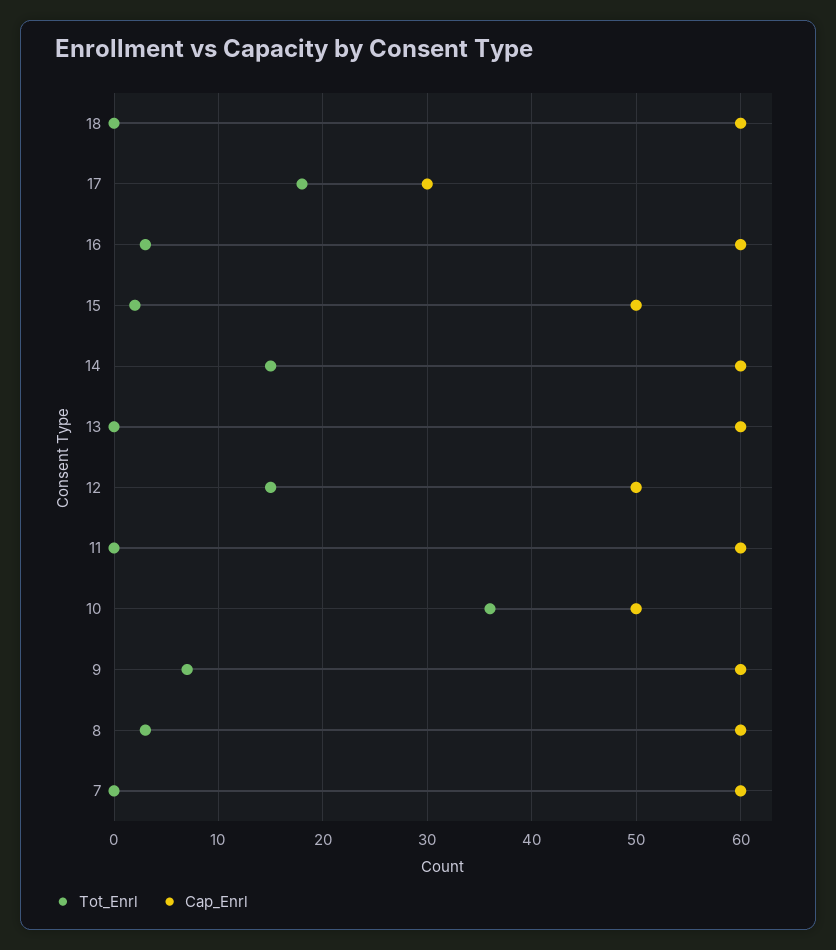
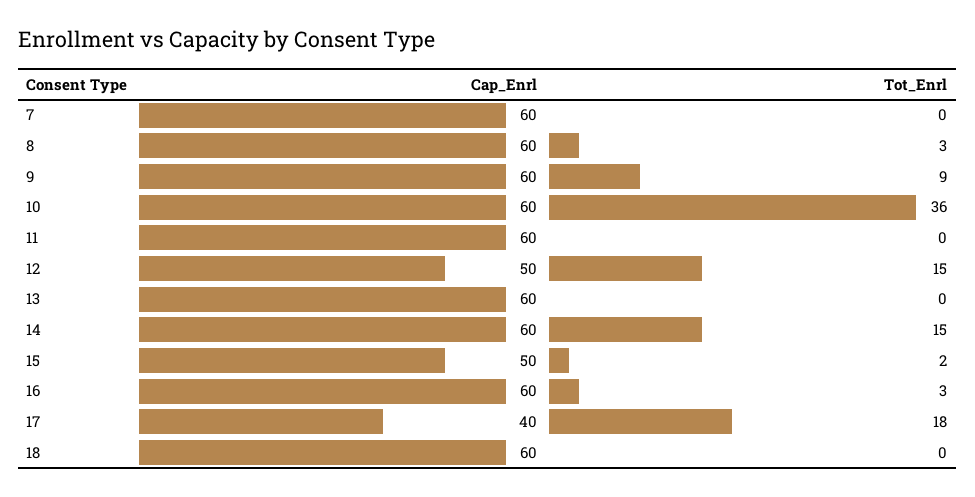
Cap_Enrl, 17: 30 -> 40
Cap_Enrl, 10: 50 -> 60
Tot_Enrl, 9: 7 -> 9

